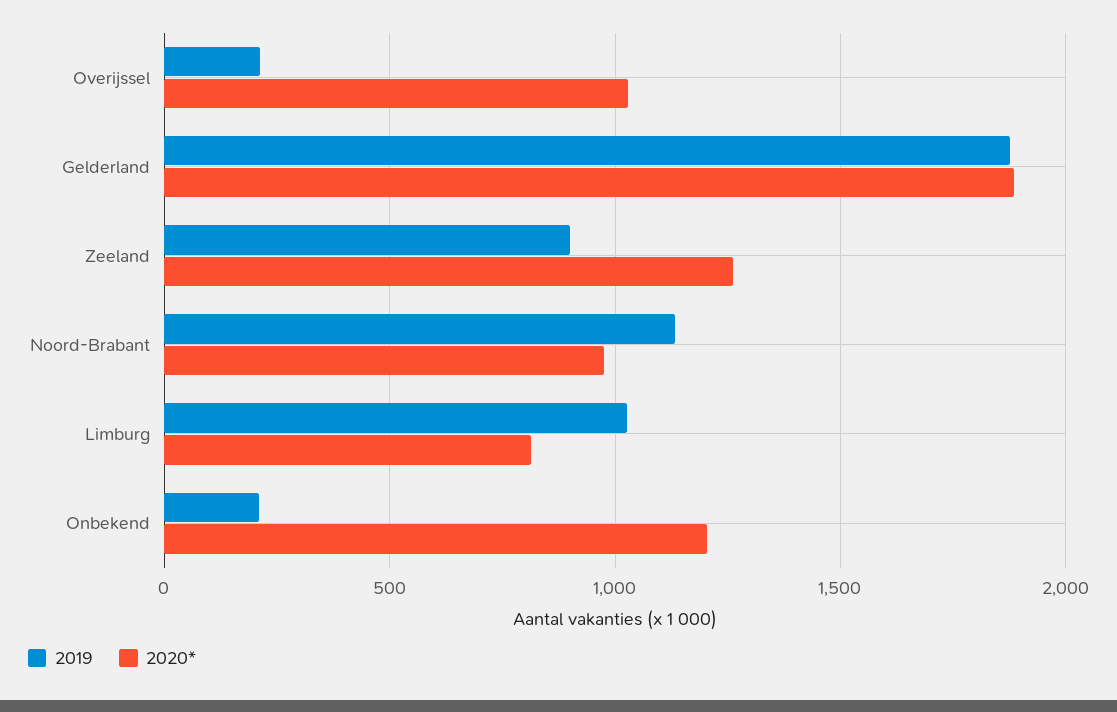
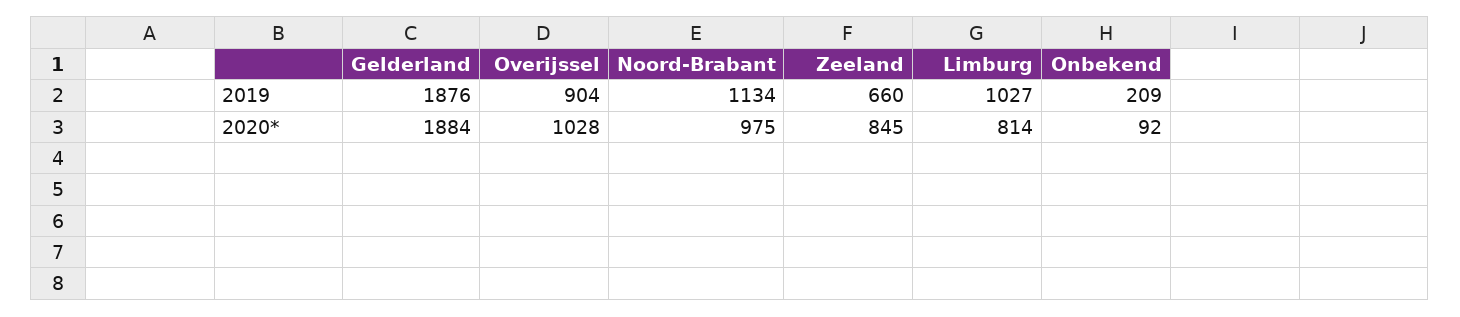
2019, Overijssel: 200 -> 904
2019, Zeeland: 900 -> 660
2020*, Zeeland: 1250 -> 845
2020*, Onbekend: 1200 -> 92

